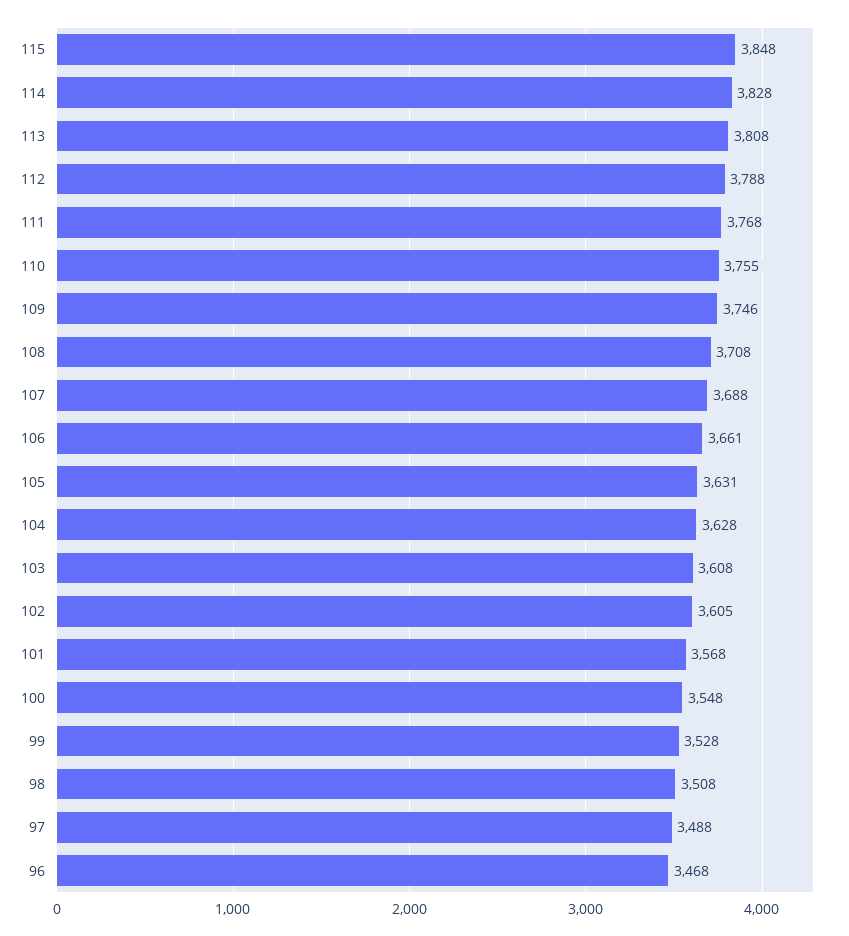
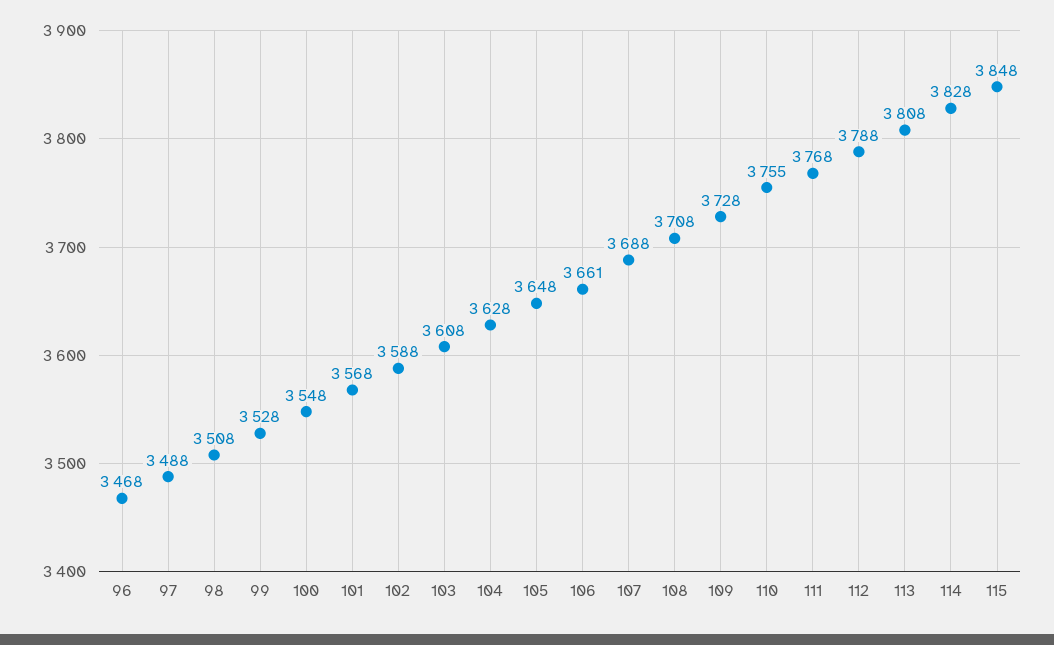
109: 3746 -> 3728
105: 3631 -> 3648
102: 3605 -> 3588

